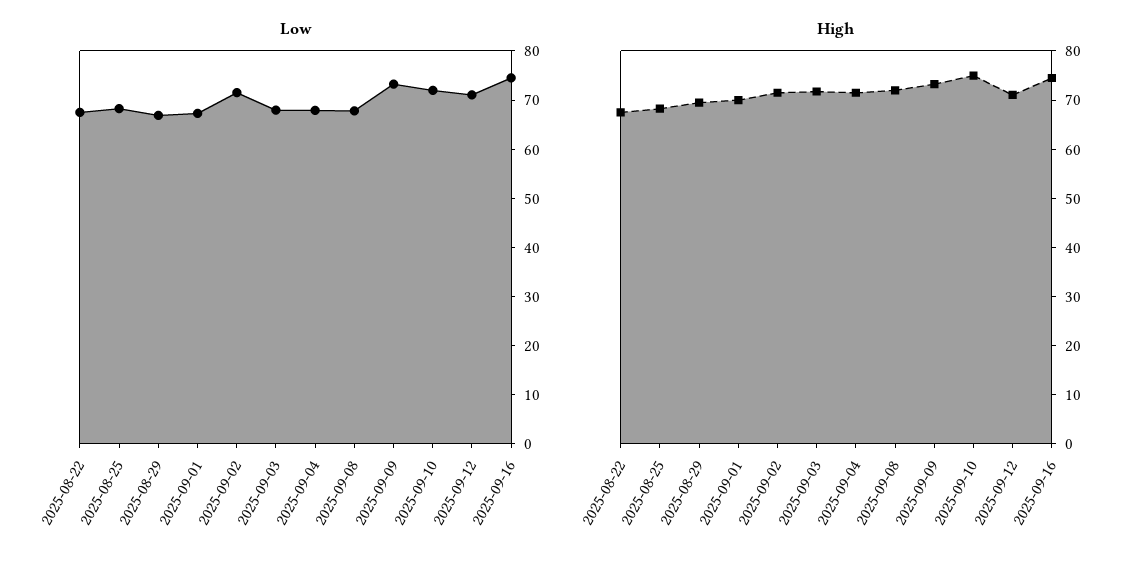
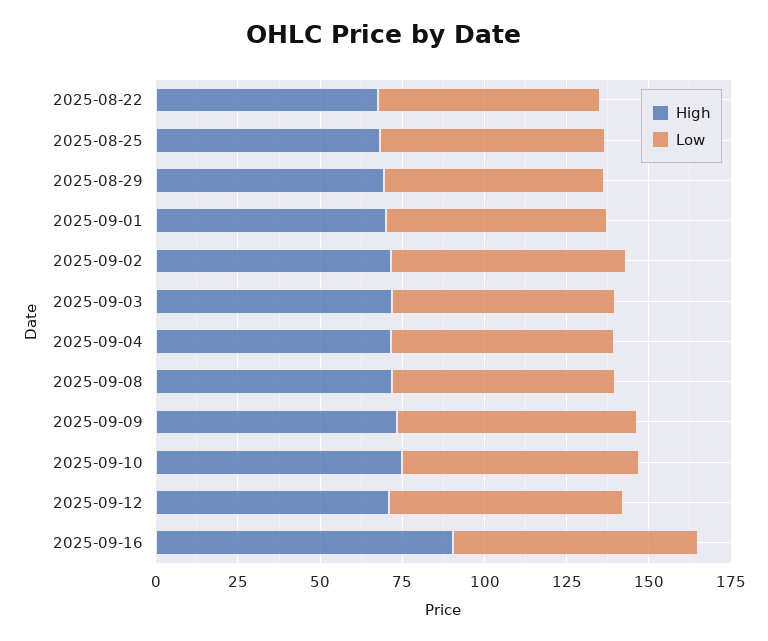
High, 2025-09-16: 74 -> 90

